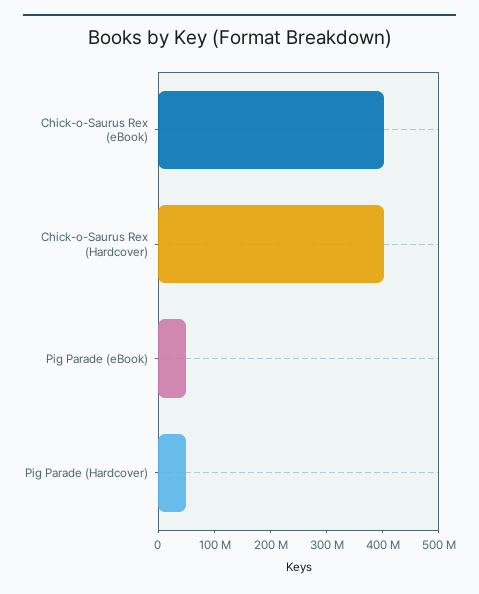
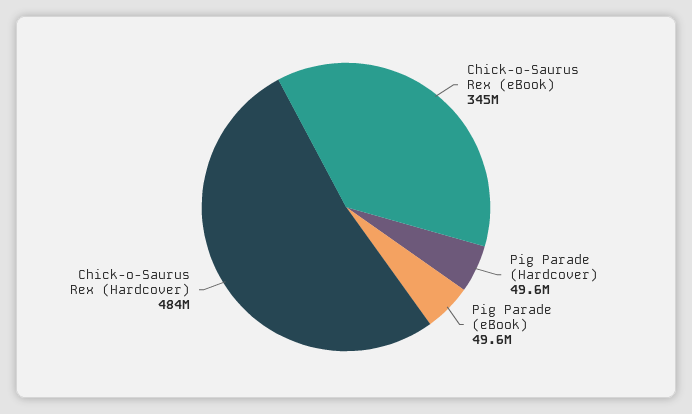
Chick-o-Saurus Rex (eBook): 400000000 -> 345000000
Chick-o-Saurus Rex (Hardcover): 400000000 -> 484000000

